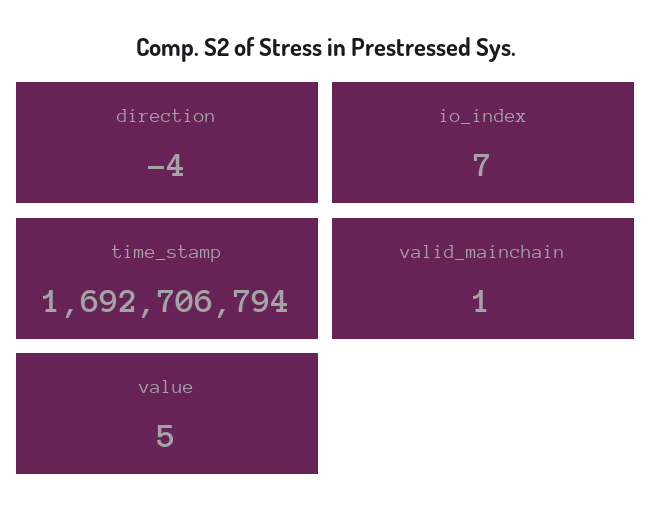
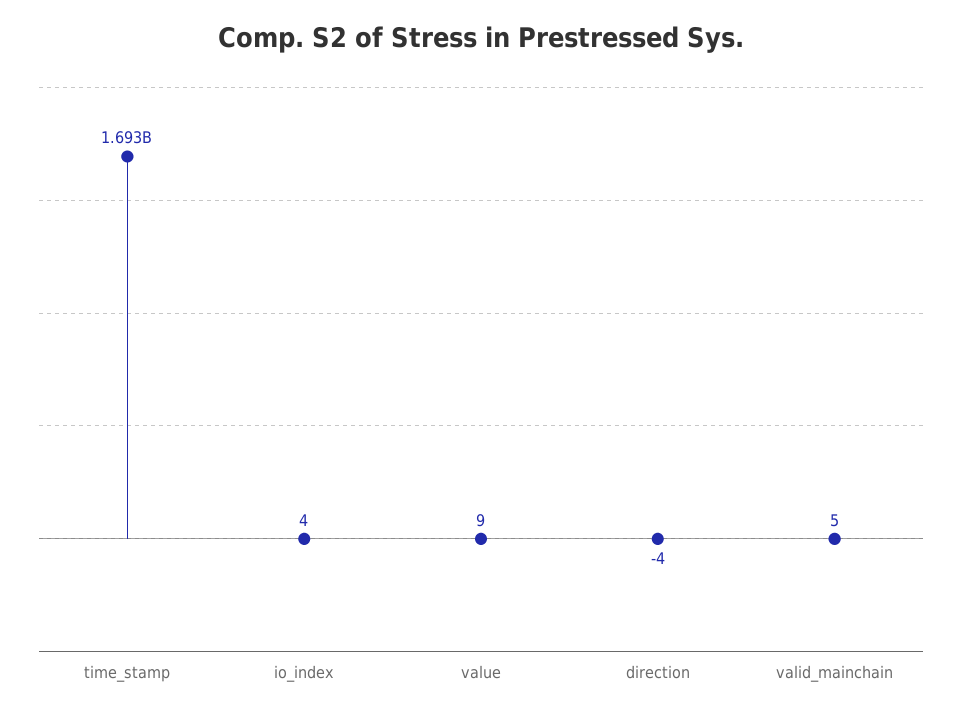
io_index: 7 -> 4
valid_mainchain: 1 -> 5
value: 5 -> 9

